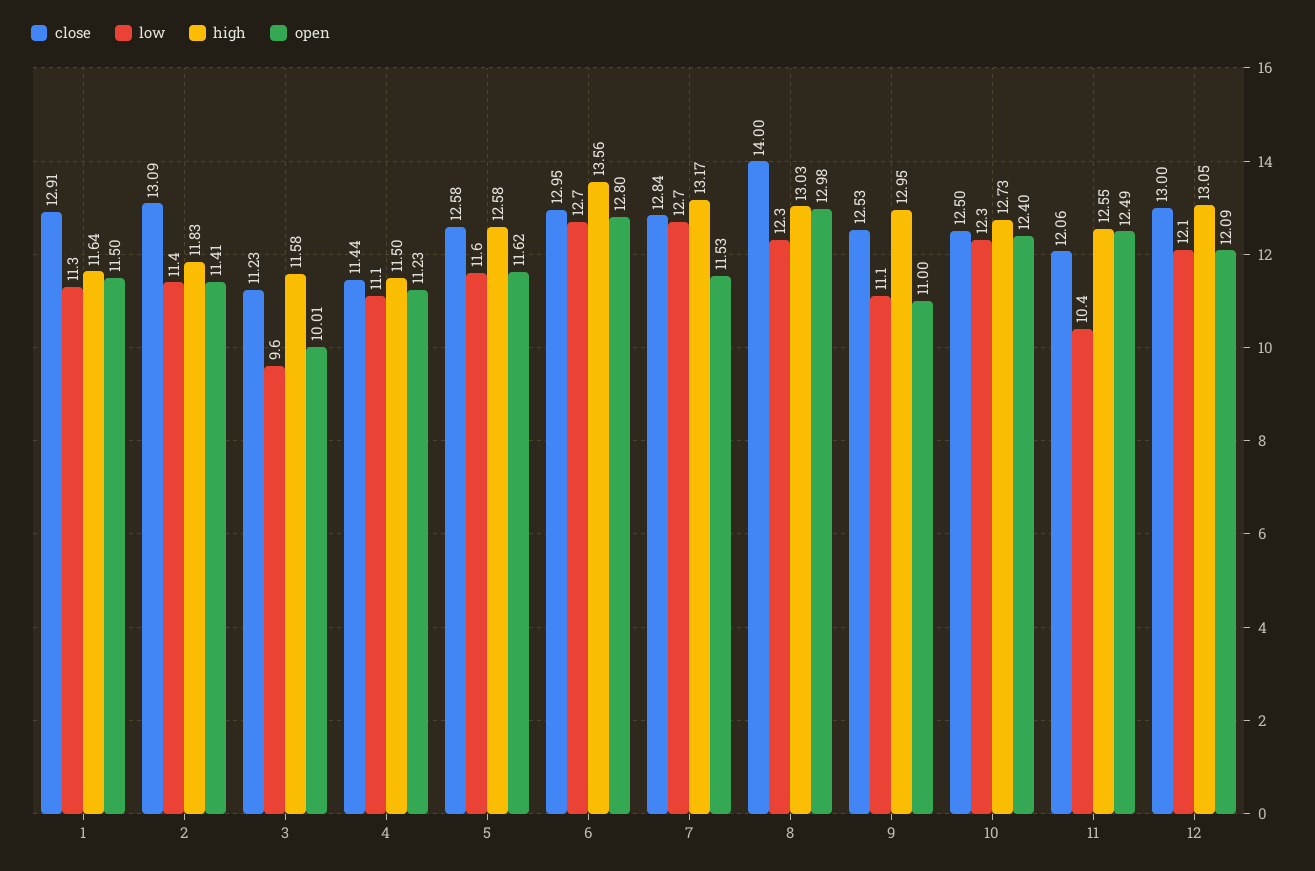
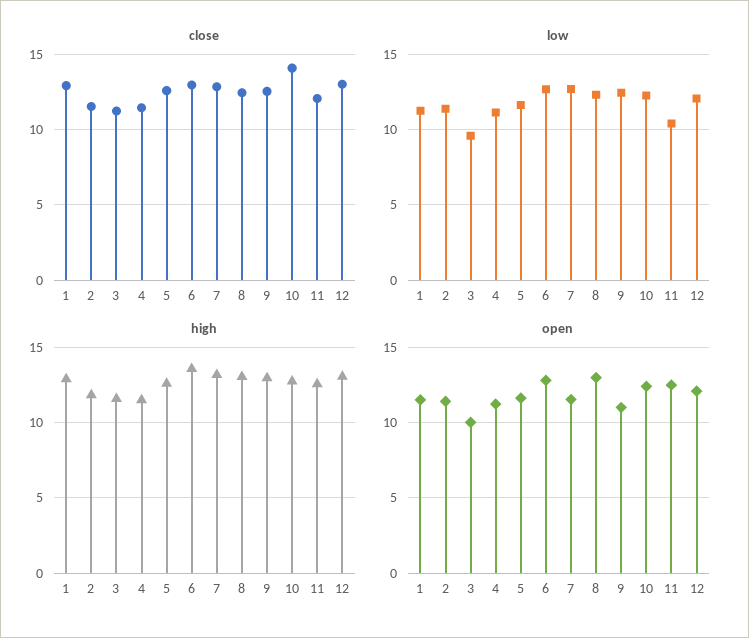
high, 1: 11.64 -> 13
close, 2: 13.09 -> 11.5
close, 8: 14 -> 12.5
low, 9: 11.1 -> 12.5
close, 10: 12.5 -> 14

